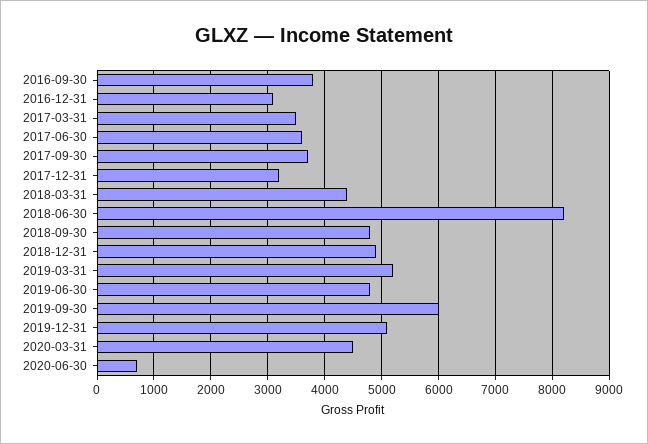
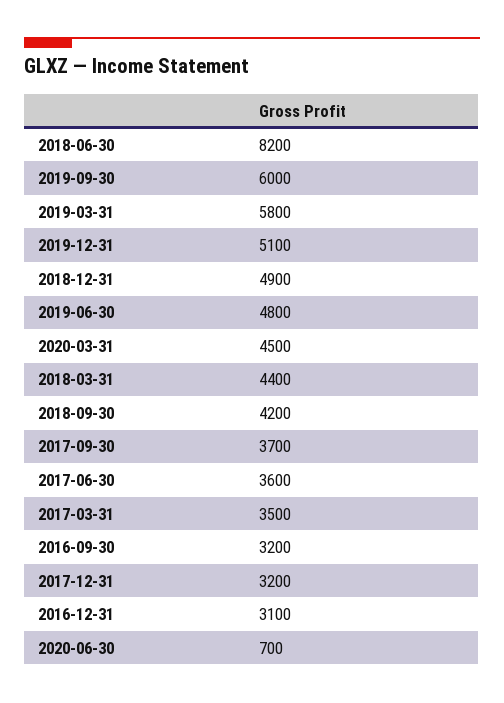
2016-09-30: 3800 -> 3200
2018-09-30: 4800 -> 4200
2019-03-31: 5200 -> 5800

